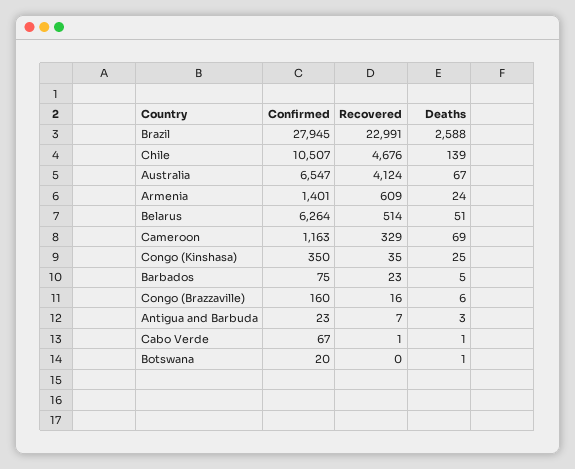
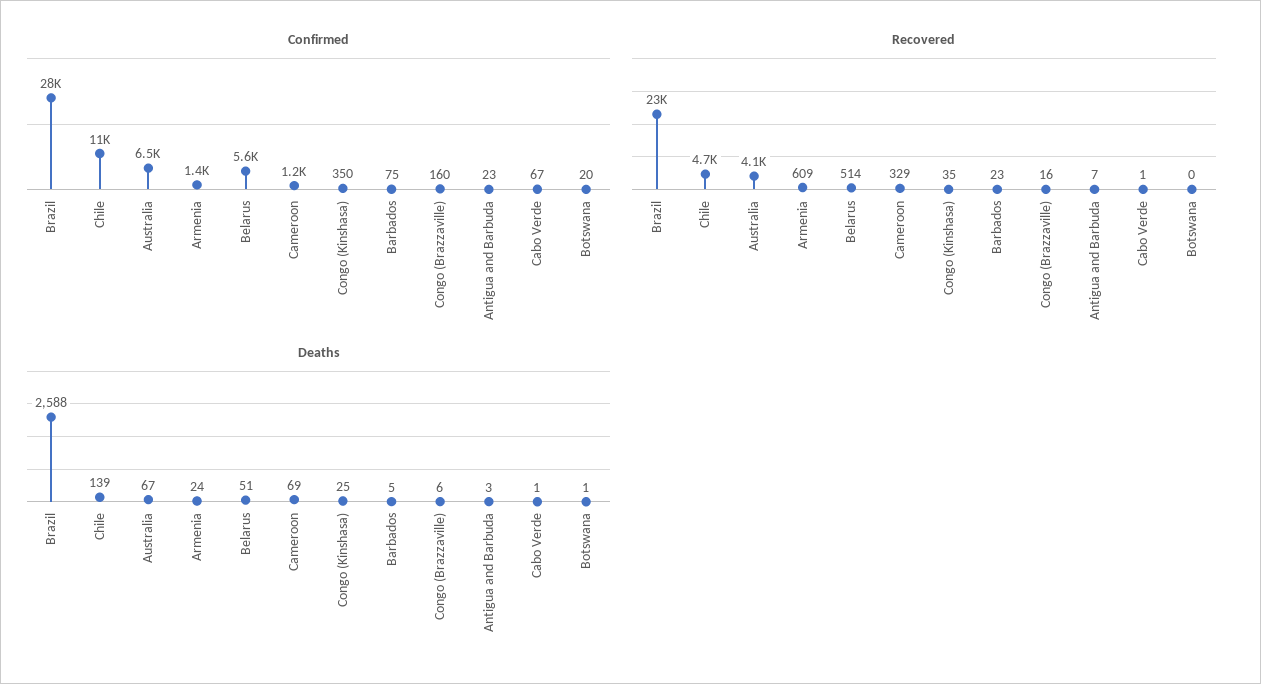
Confirmed, Belarus: 6264 -> 5600

